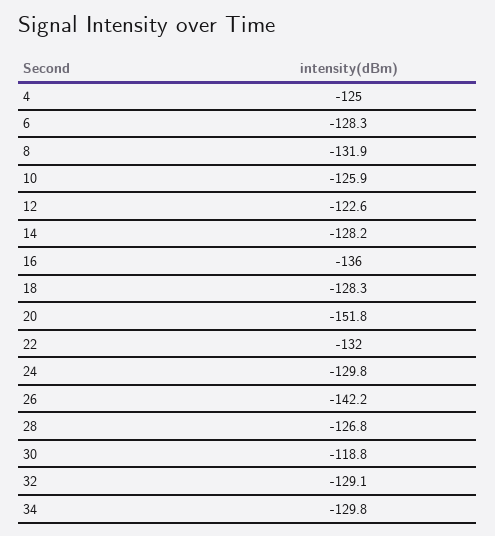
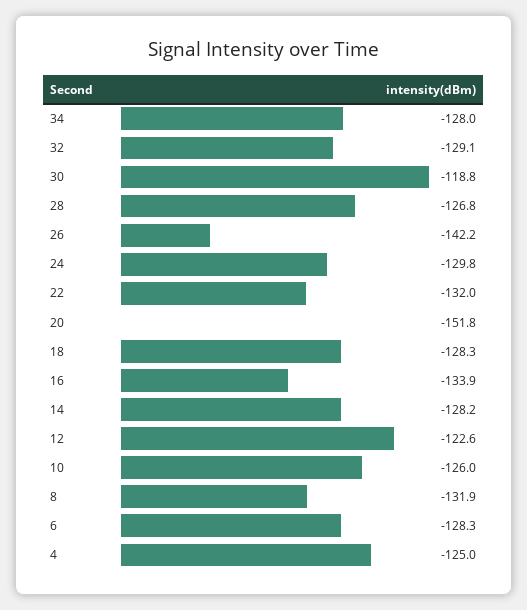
10: -125.9 -> -126
16: -136 -> -133.9
34: -129.8 -> -128

